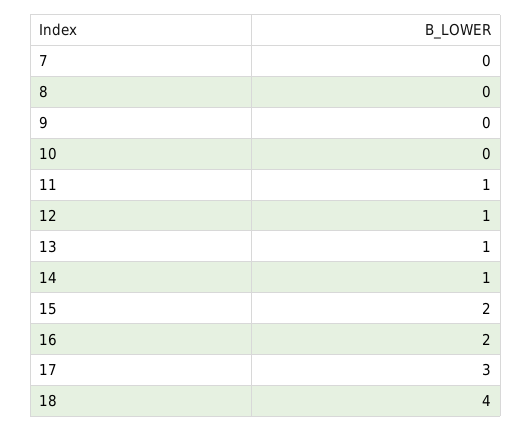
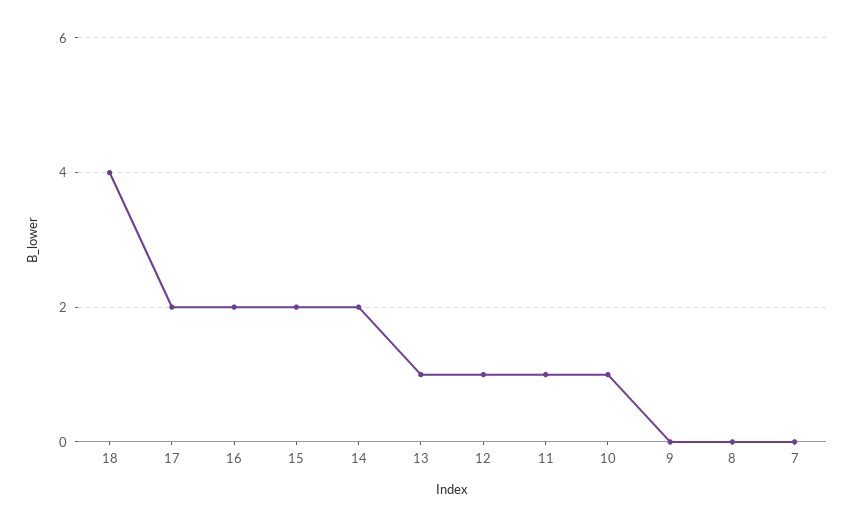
10: 0 -> 1
14: 1 -> 2
17: 3 -> 2

